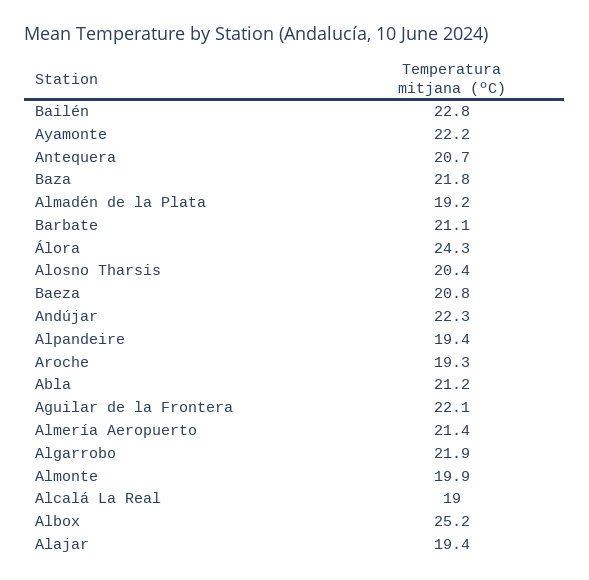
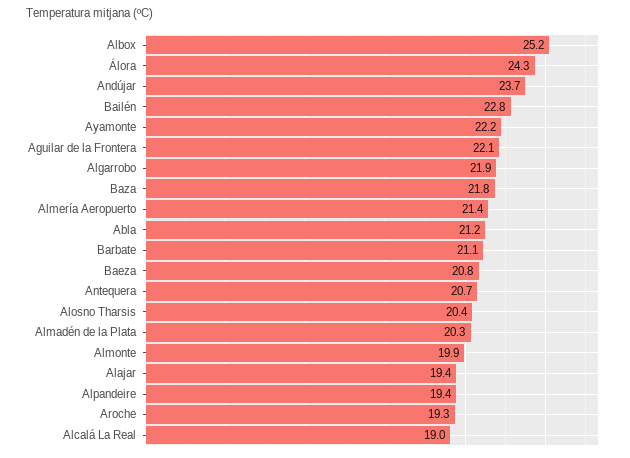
Almadén de la Plata: 19.2 -> 20.3
Andújar: 22.3 -> 23.7

